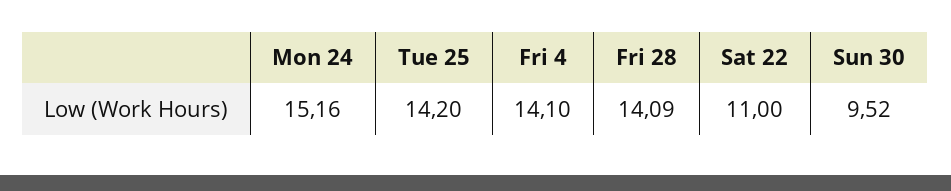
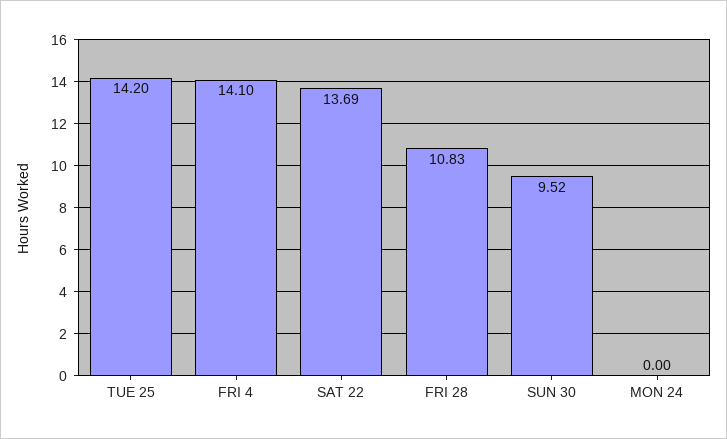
Mon 24: 15.16 -> 0
Fri 28: 14.09 -> 10.83
Sat 22: 11 -> 13.69

